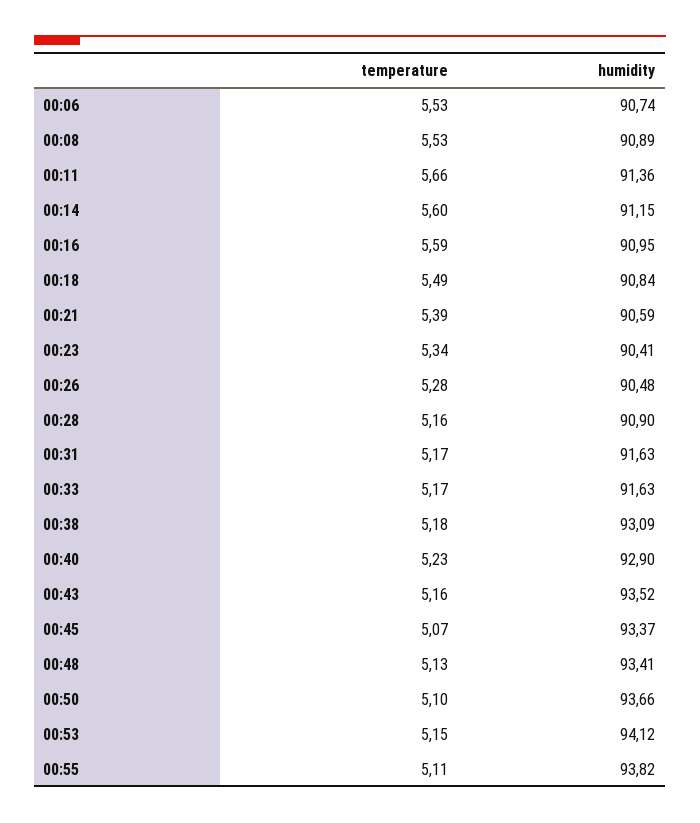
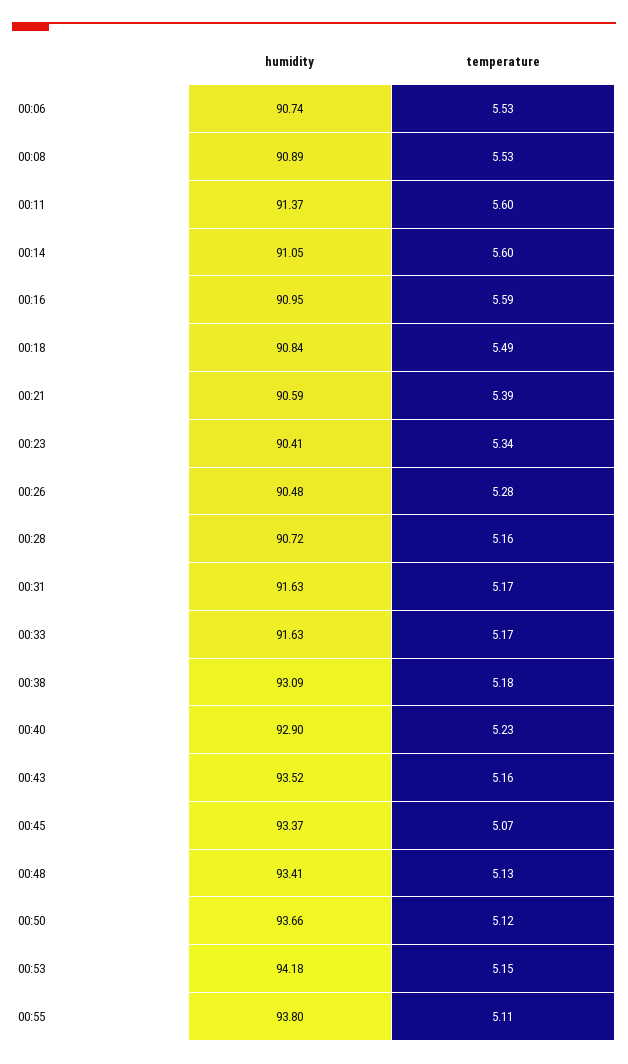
temperature, 00:11: 5.66 -> 5.6
humidity, 00:11: 91.36 -> 91.37
humidity, 00:14: 91.15 -> 91.05
humidity, 00:28: 90.9 -> 90.72
temperature, 00:50: 5.1 -> 5.12
humidity, 00:53: 94.12 -> 94.18
humidity, 00:55: 93.82 -> 93.8

